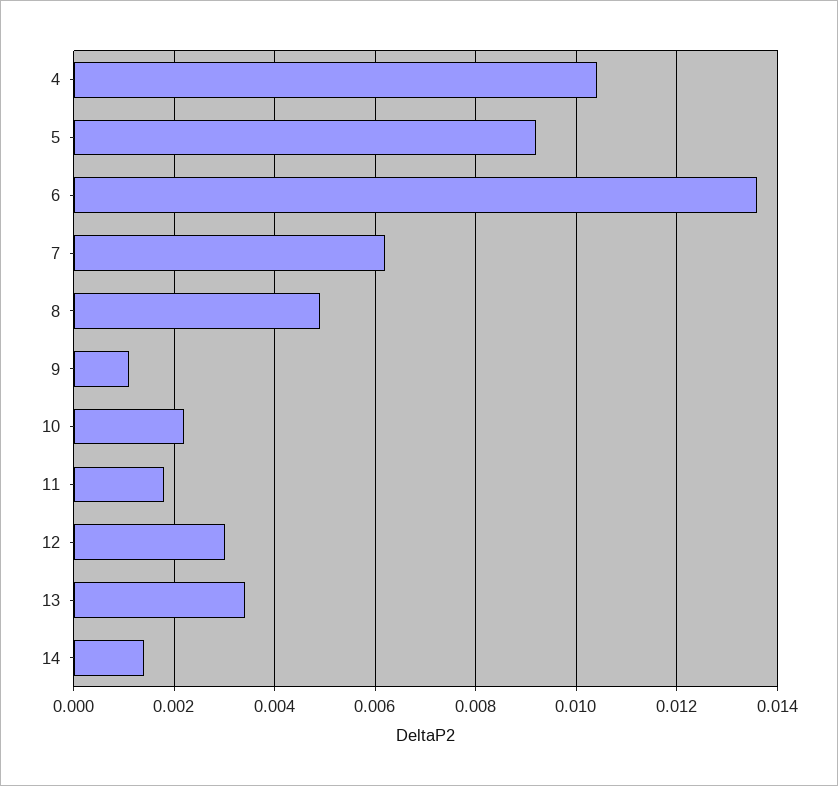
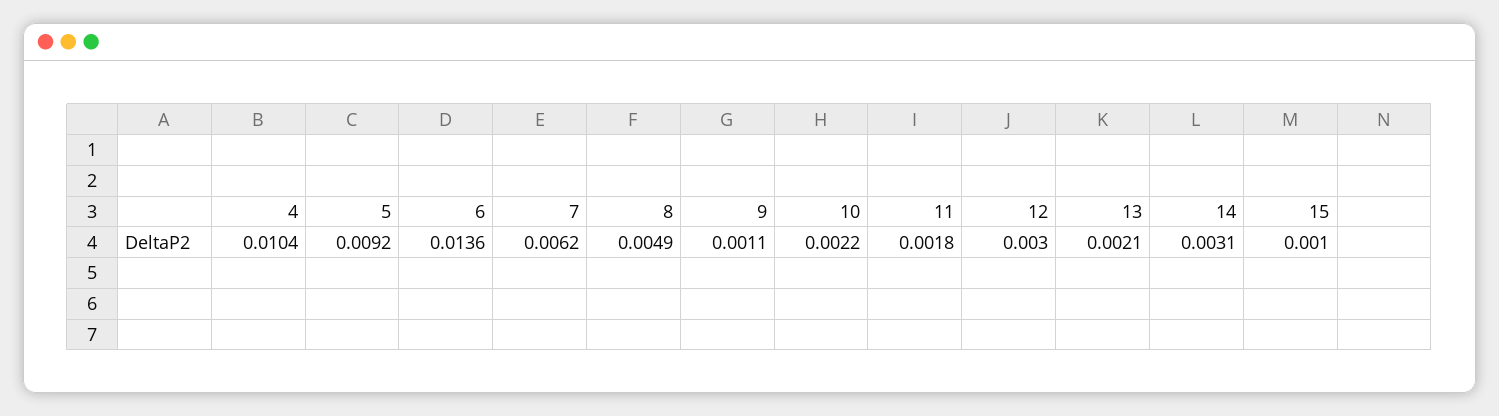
13: 0.0035 -> 0.0021
14: 0.0015 -> 0.0031
15: none -> 0.001

